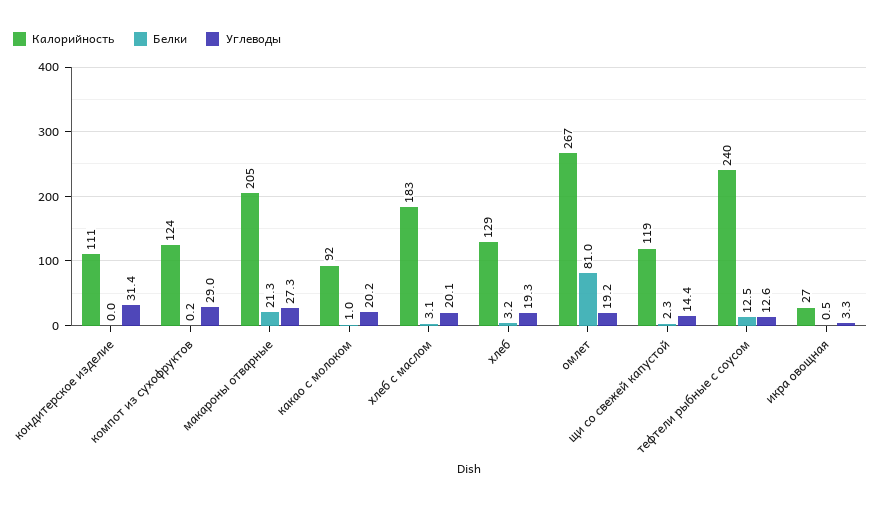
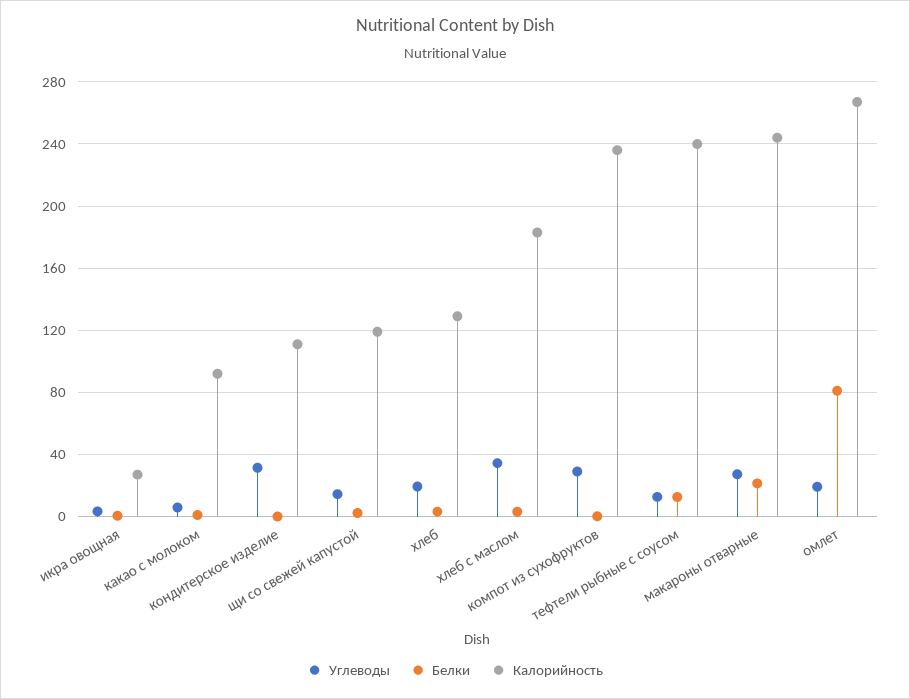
Калорийность, компот из сухофруктов: 124 -> 235
Калорийность, макароны отварные: 205 -> 245
Углеводы, какао с молоком: 20.2 -> 5
Углеводы, хлеб с маслом: 20.1 -> 35

